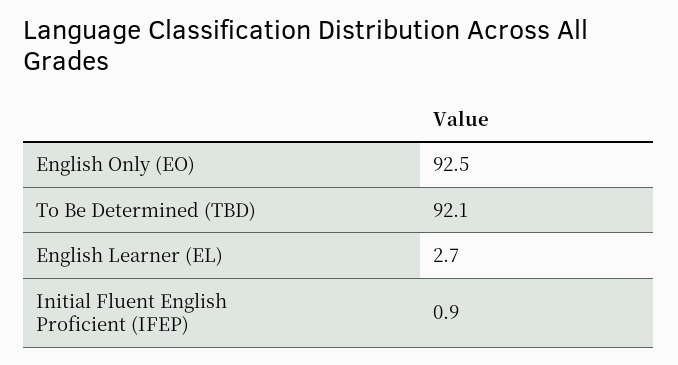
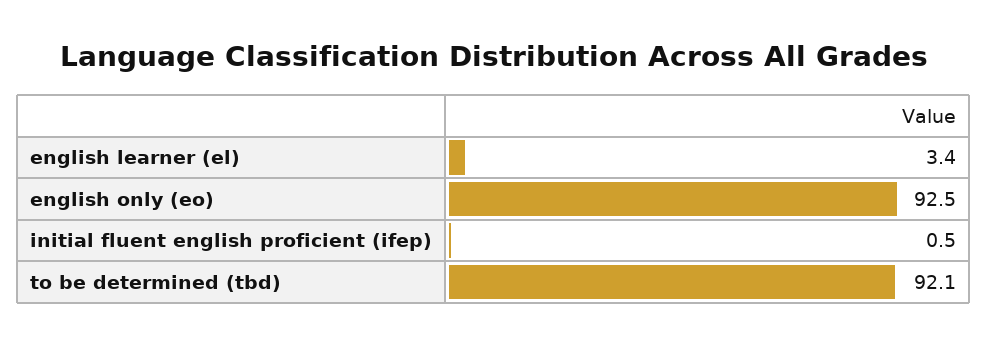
English Learner (EL): 2.7 -> 3.4
Initial Fluent English Proficient (IFEP): 0.9 -> 0.5

